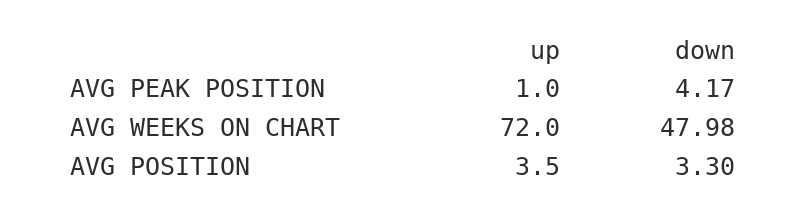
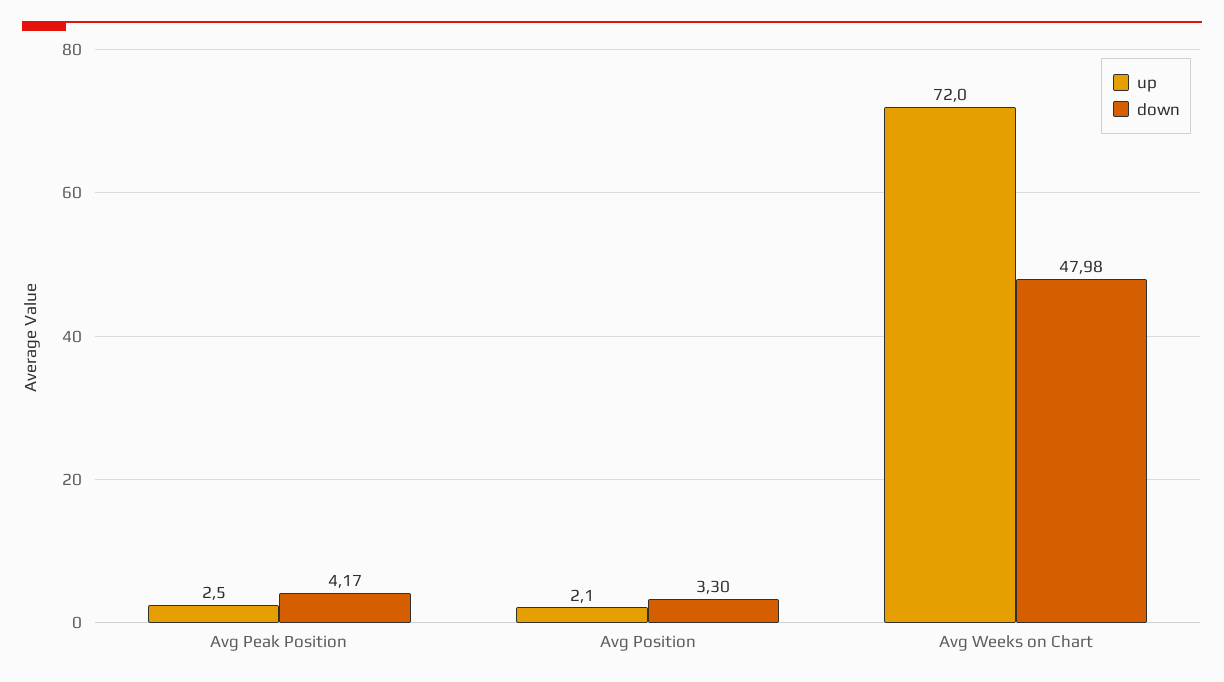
up, AVG PEAK POSITION: 1 -> 2.5
up, AVG POSITION: 3.5 -> 2.1

